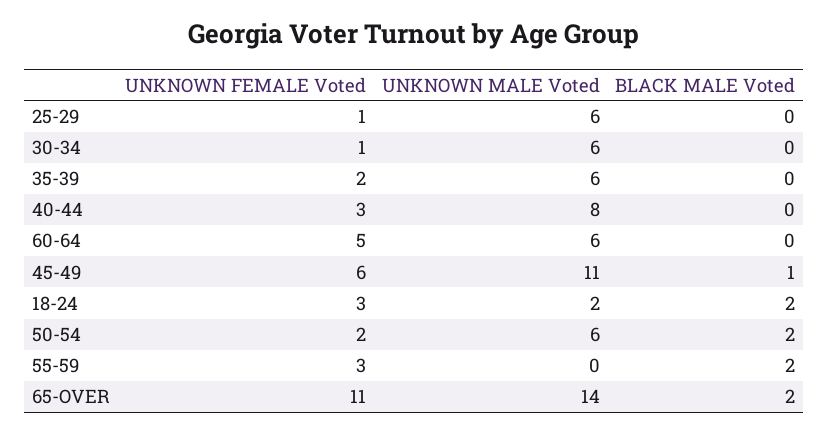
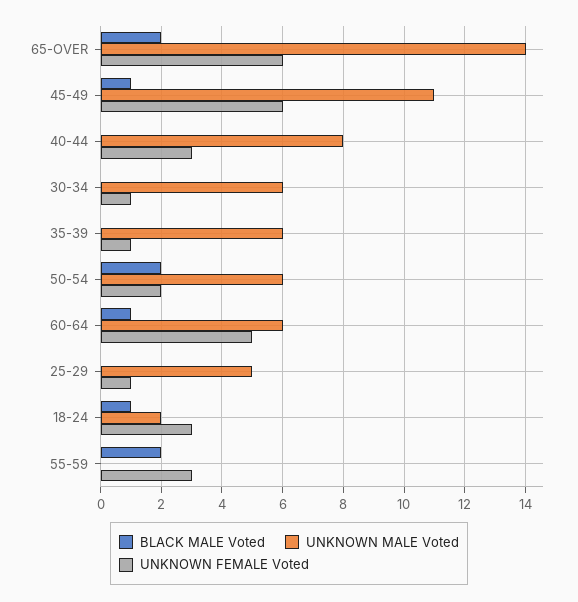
UNKNOWN MALE Voted, 25-29: 6 -> 5
UNKNOWN FEMALE Voted, 35-39: 2 -> 1
BLACK MALE Voted, 60-64: 0 -> 1
BLACK MALE Voted, 18-24: 2 -> 1
UNKNOWN FEMALE Voted, 65-OVER: 11 -> 6

